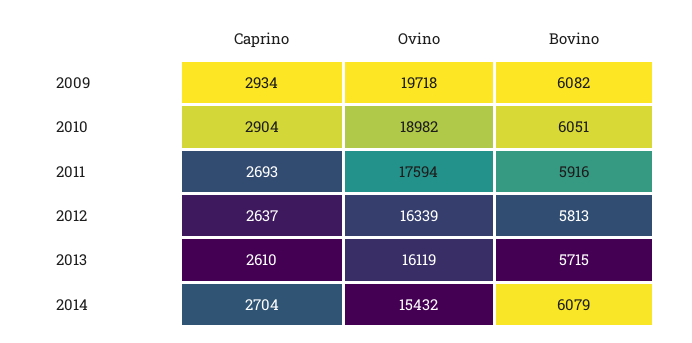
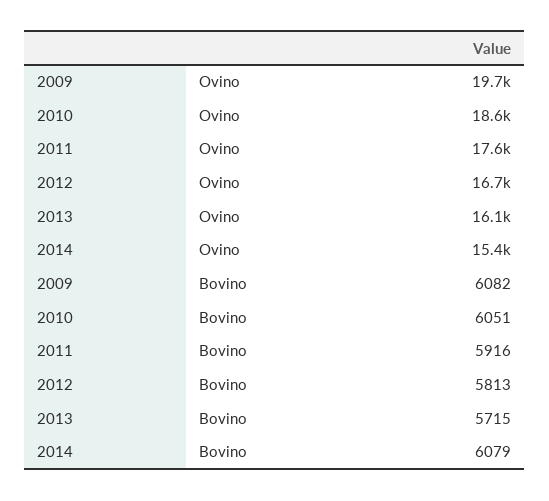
Caprino, 2009: 2934 -> none
Caprino, 2010: 2904 -> none
Ovino, 2010: 18982 -> 18600
Caprino, 2011: 2693 -> none
Caprino, 2012: 2637 -> none
Ovino, 2012: 16339 -> 16700
Caprino, 2013: 2610 -> none
Caprino, 2014: 2704 -> none

